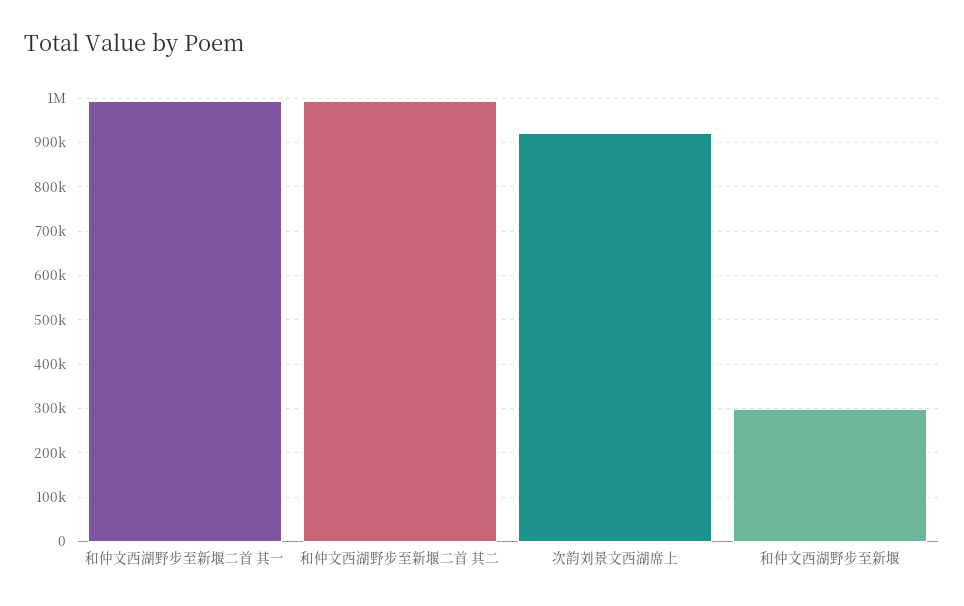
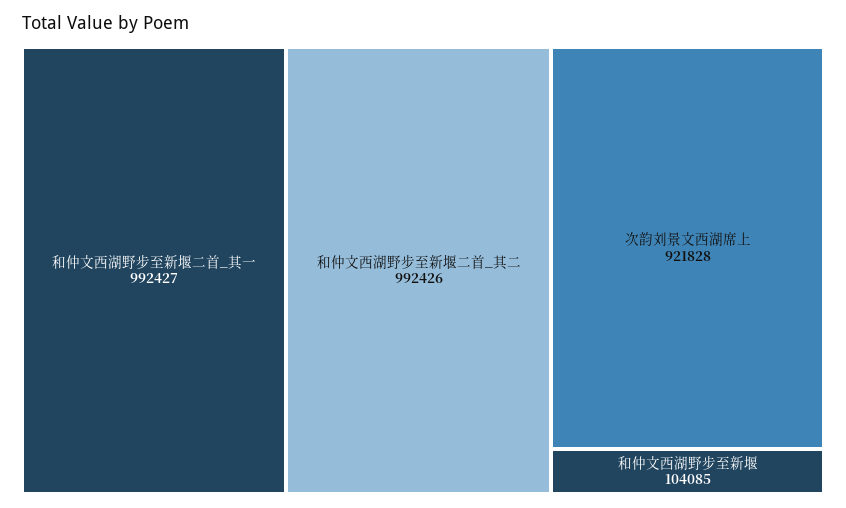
和仲文西湖野步至新堰: 300000 -> 104085

